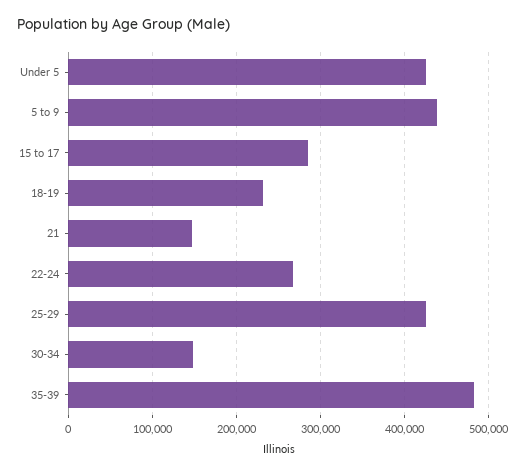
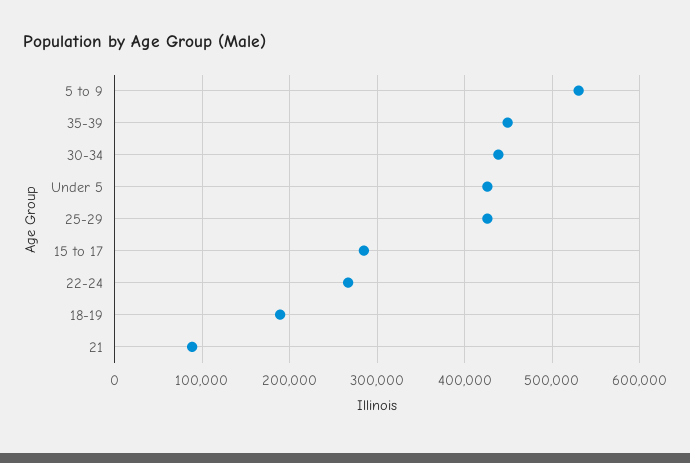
5 to 9: 440000 -> 530000
18-19: 230000 -> 190000
21: 150000 -> 90000
30-34: 150000 -> 440000
35-39: 480000 -> 450000

